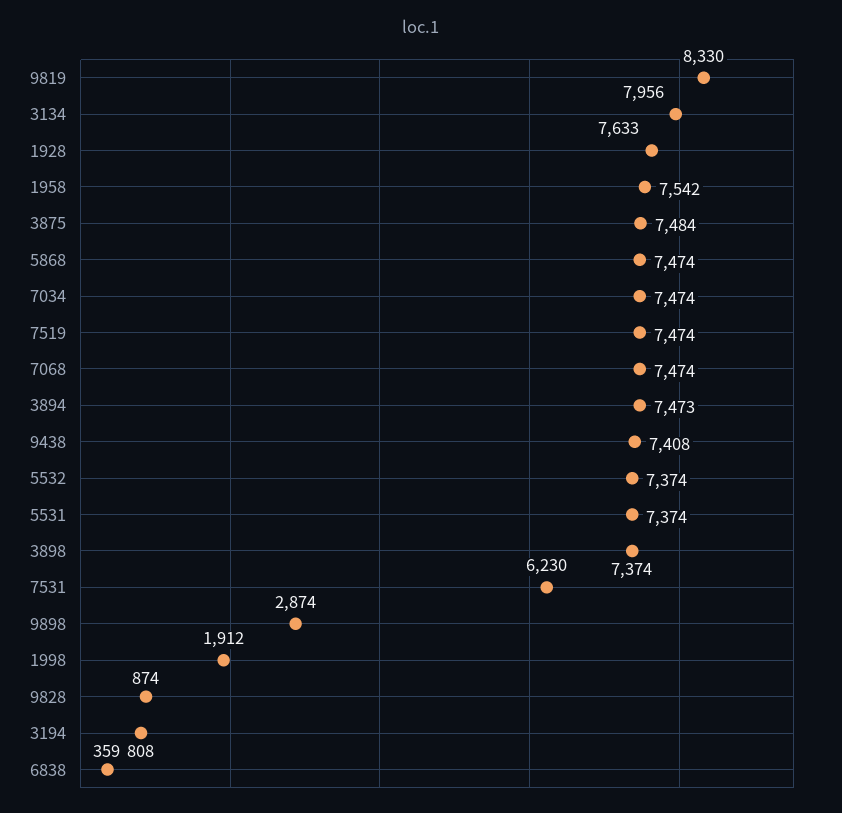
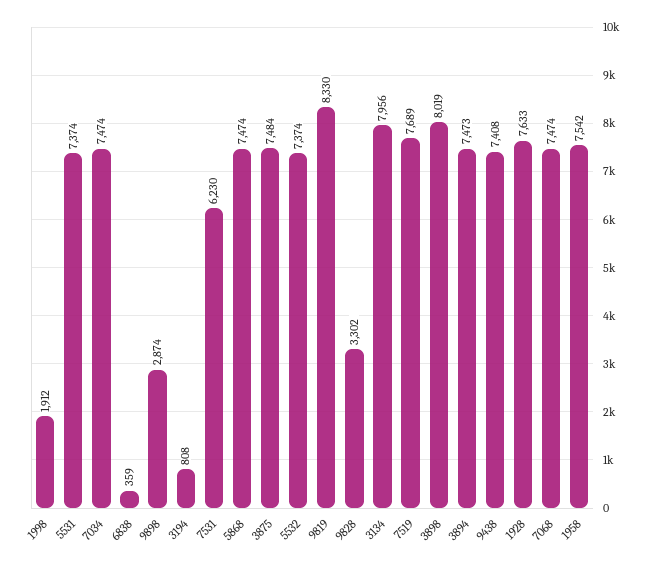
7519: 7474 -> 7689
3898: 7374 -> 8019
9828: 874 -> 3302

